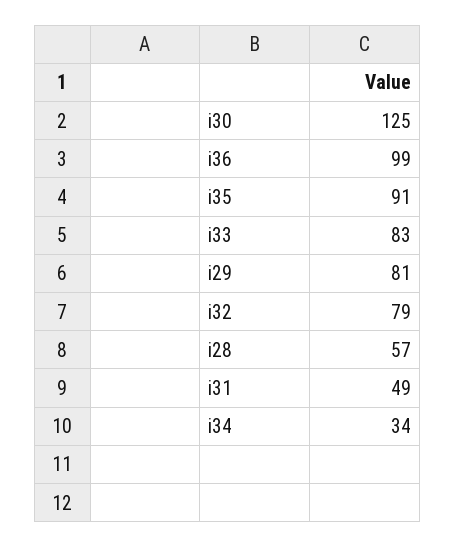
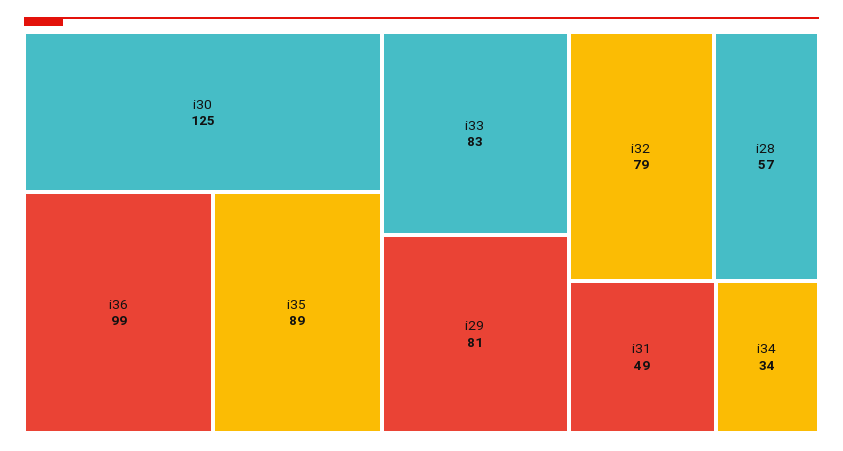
i35: 91 -> 89

